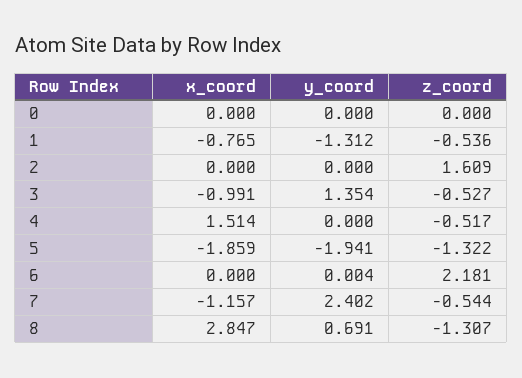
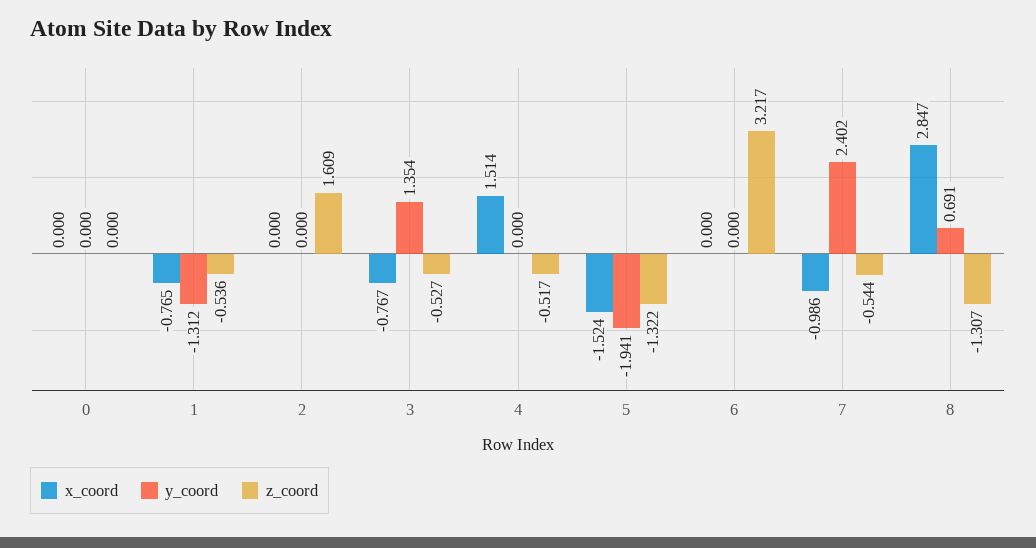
x_coord, 3: -0.991 -> -0.767
x_coord, 5: -1.859 -> -1.524
y_coord, 6: 0.004 -> 0
z_coord, 6: 2.181 -> 3.217
x_coord, 7: -1.157 -> -0.986

